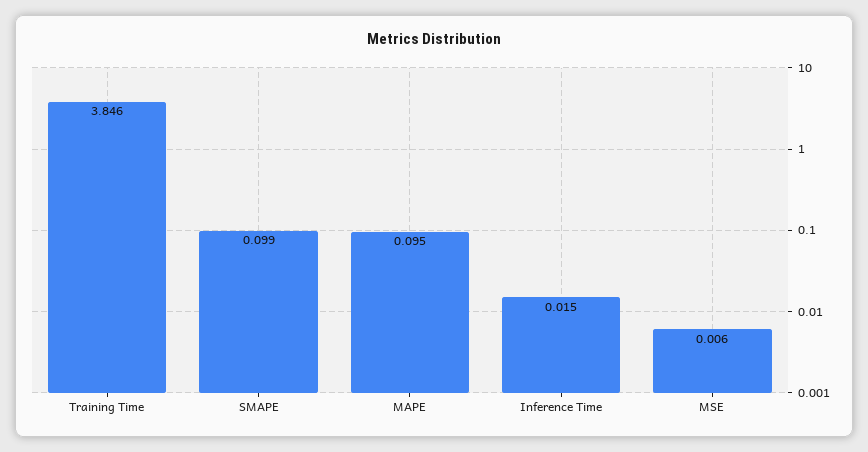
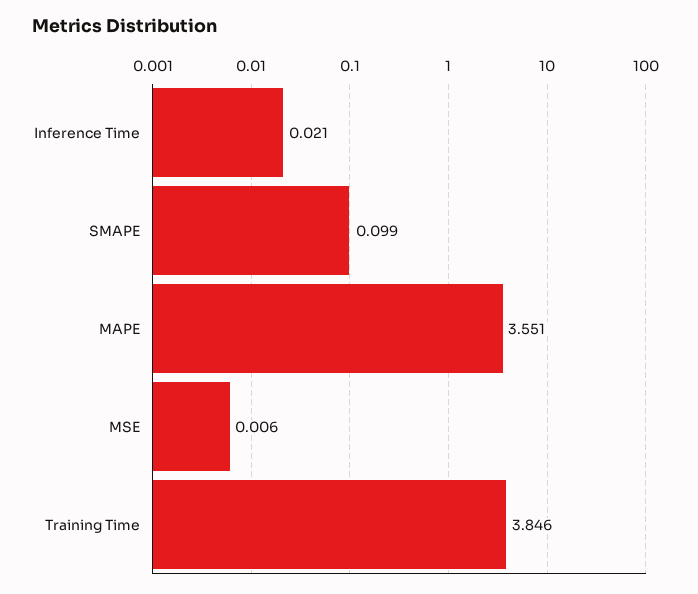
MAPE: 0.095 -> 3.551
Inference Time: 0.015 -> 0.021

